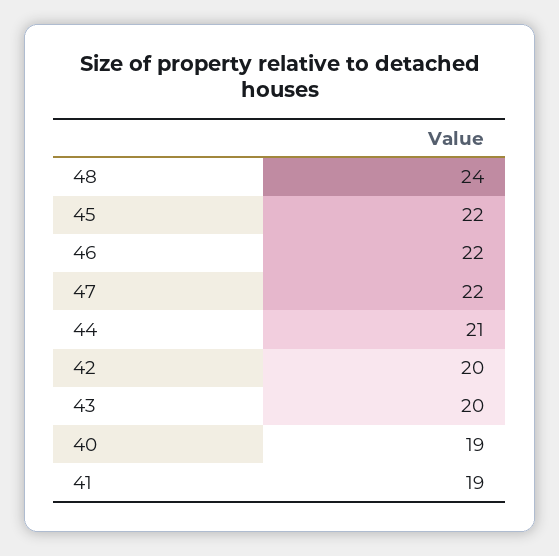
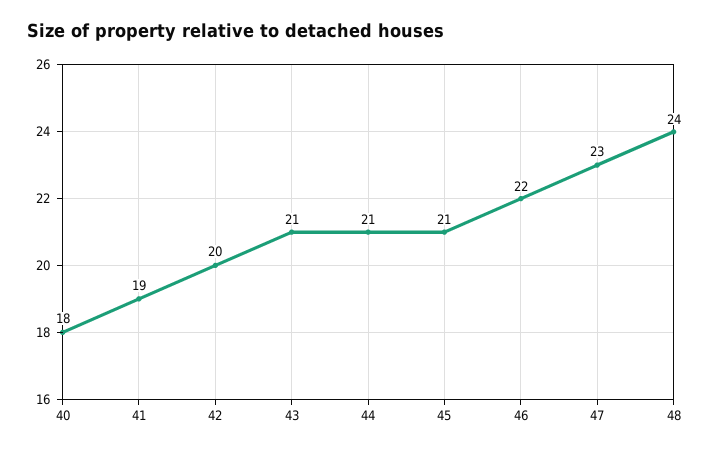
45: 22 -> 21
47: 22 -> 23
43: 20 -> 21
40: 19 -> 18

